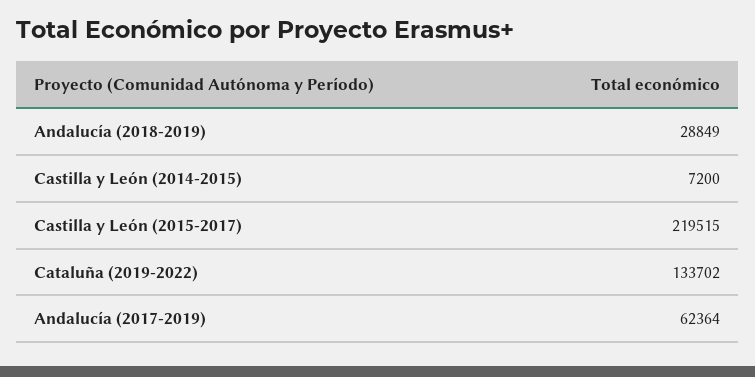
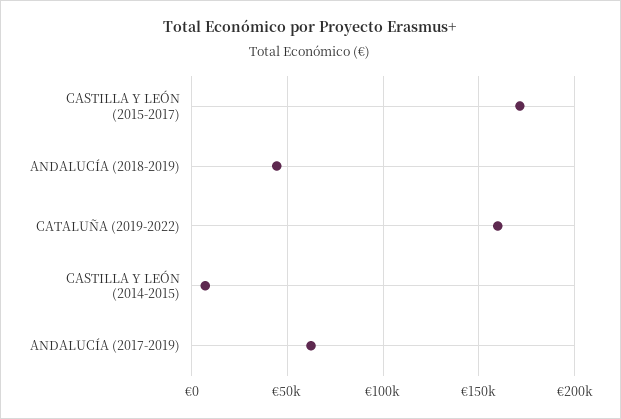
Andalucía (2018-2019): 28849 -> 45000
Castilla y León (2015-2017): 219515 -> 170000
Cataluña (2019-2022): 133702 -> 160000

